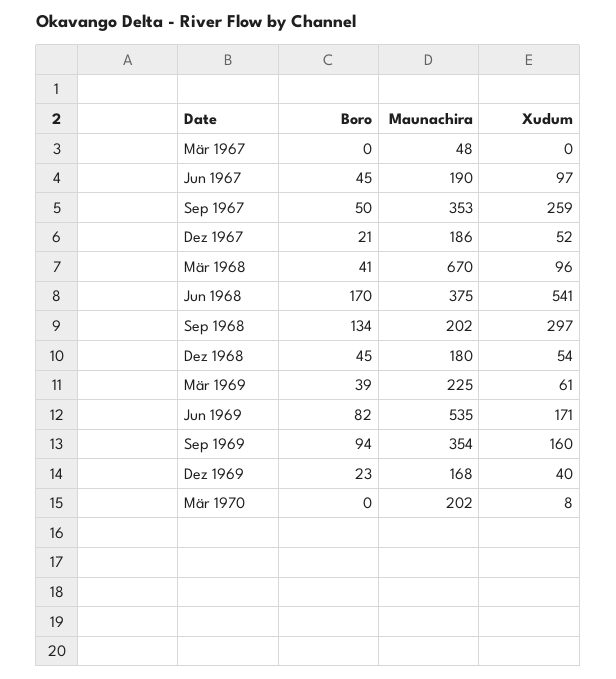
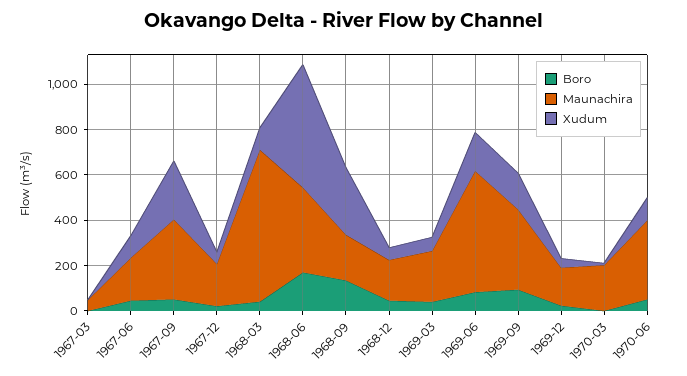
Boro, 1970-06: none -> 50
Maunachira, 1970-06: none -> 350
Xudum, 1970-06: none -> 100

